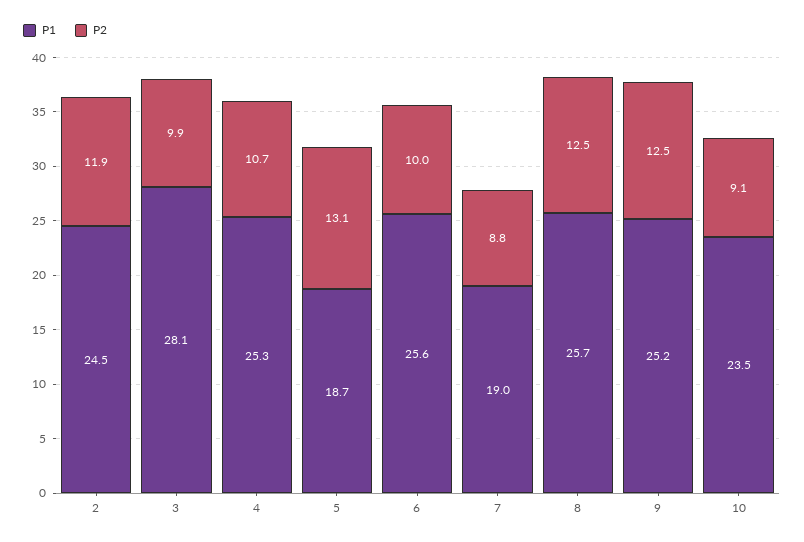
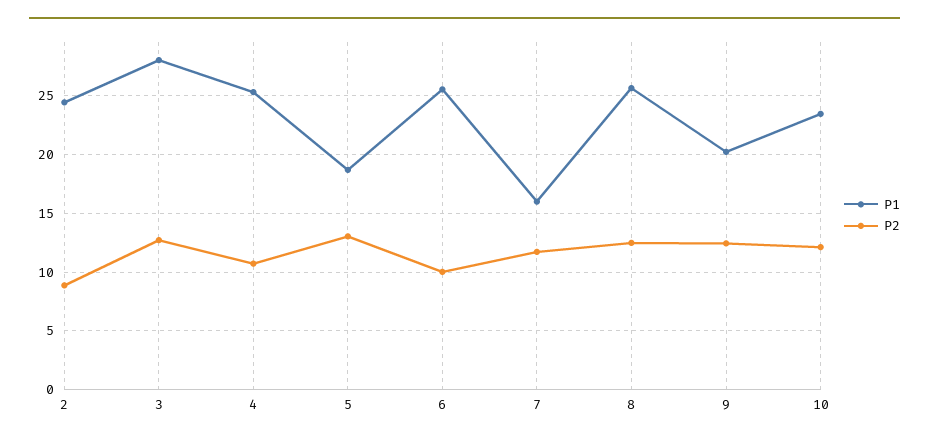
P2, 2: 11.9 -> 9
P2, 3: 9.9 -> 13
P1, 7: 19 -> 16
P2, 7: 8.8 -> 12
P1, 9: 25.2 -> 20
P2, 10: 9.1 -> 12

